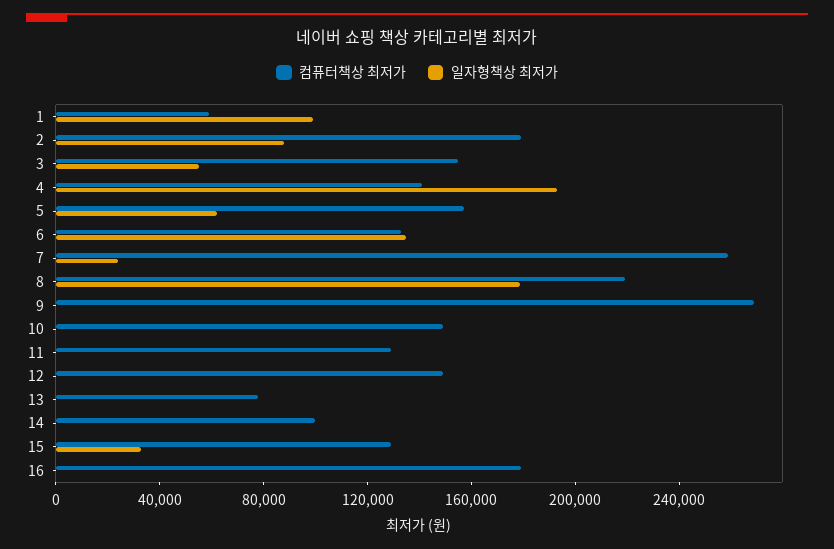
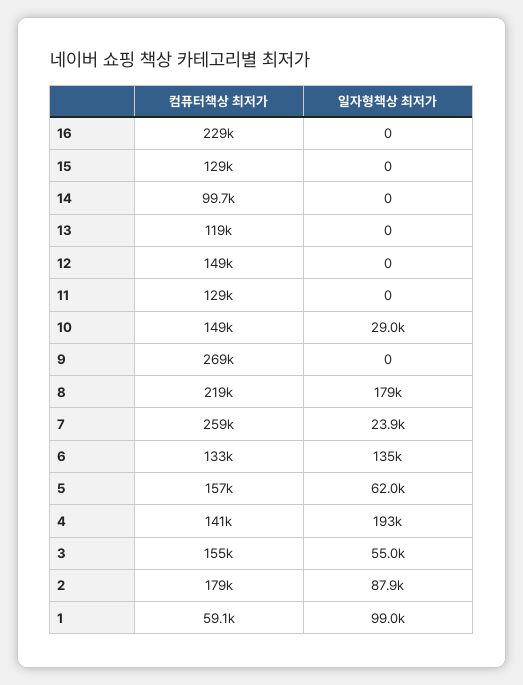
일자형책상 최저가, 10: 0 -> 29000
컴퓨터책상 최저가, 13: 80000 -> 119000
일자형책상 최저가, 15: 30000 -> 0
컴퓨터책상 최저가, 16: 180000 -> 229000

